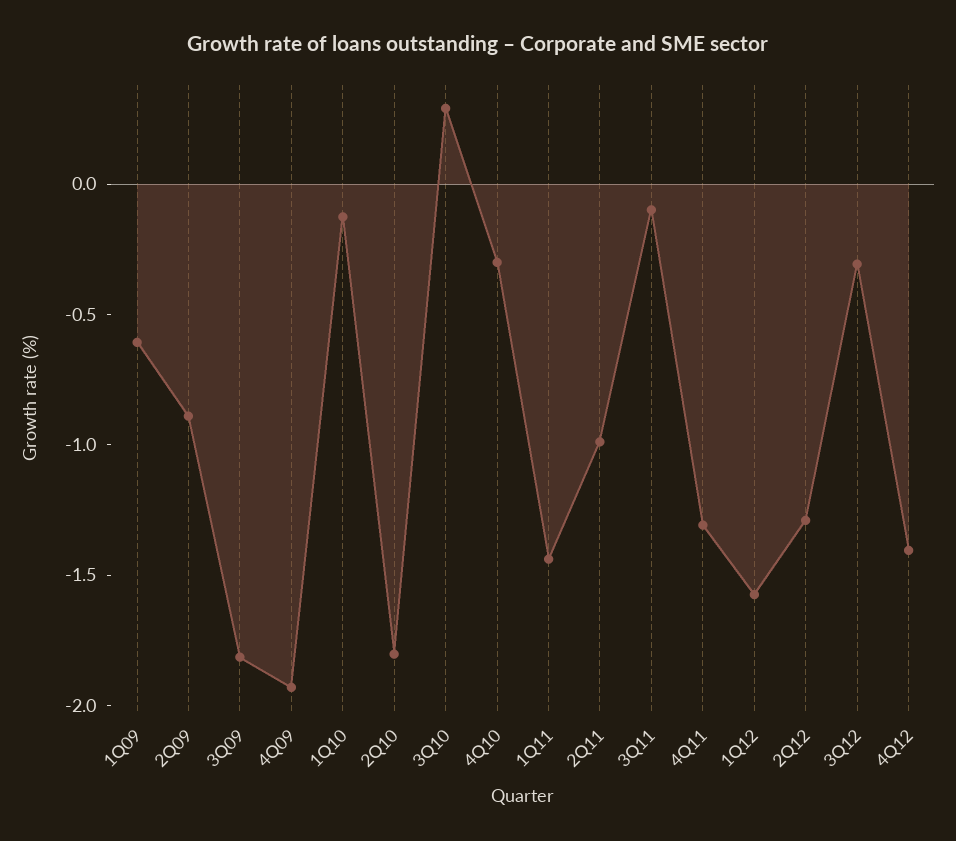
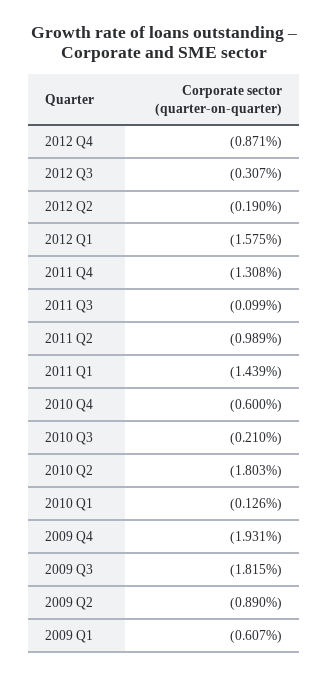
3Q10: 0.3 -> -0.21
4Q10: -0.3 -> -0.6
2Q12: -1.3 -> -0.19
4Q12: -1.4 -> -0.871

